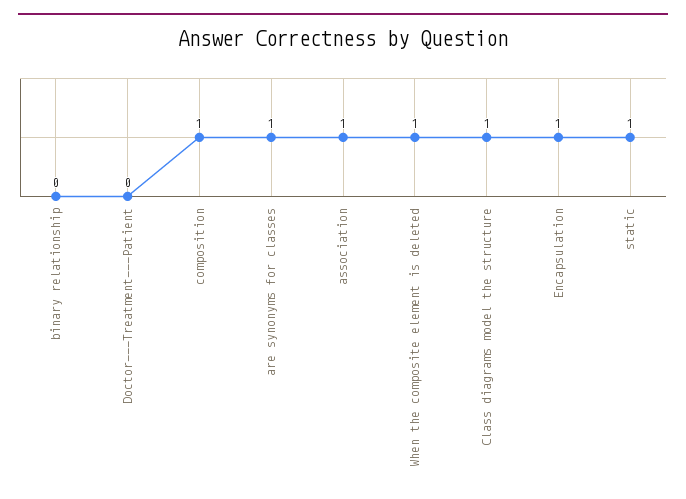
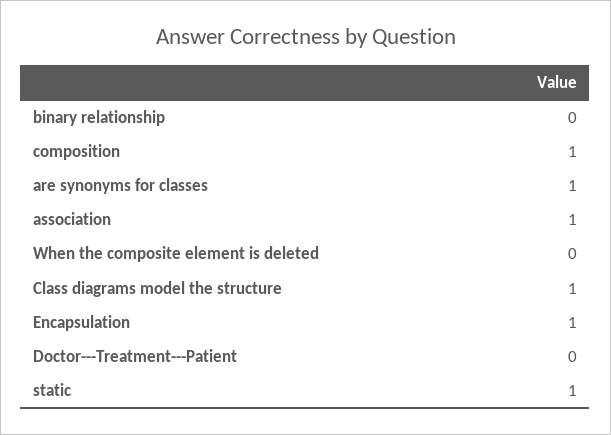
When the composite element is deleted: 1 -> 0

